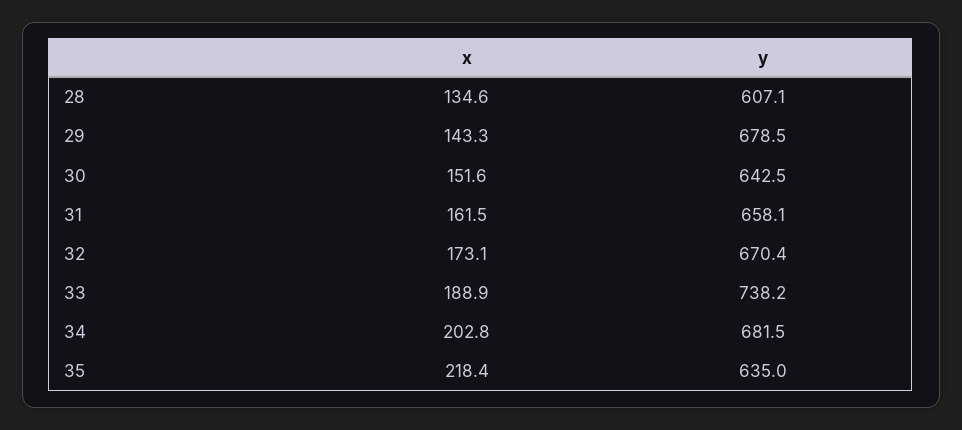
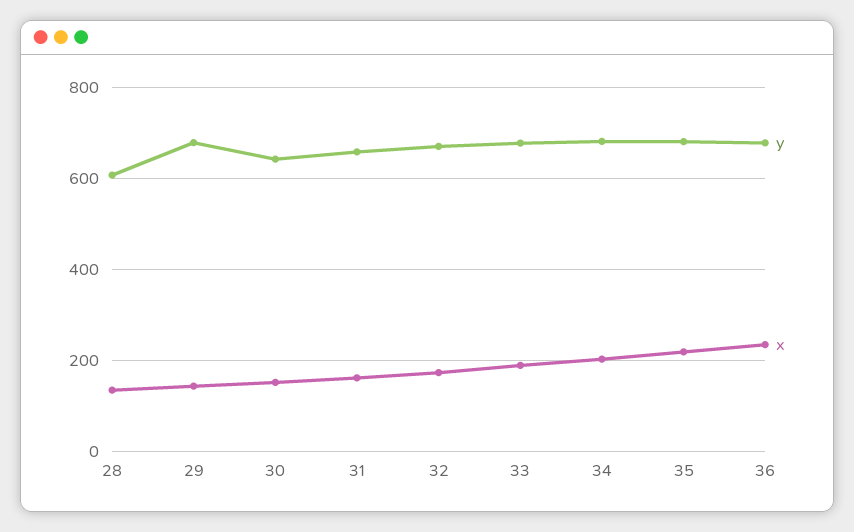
y, 33: 738.2 -> 680
y, 35: 635 -> 680
y, 36: none -> 680
x, 36: none -> 240

